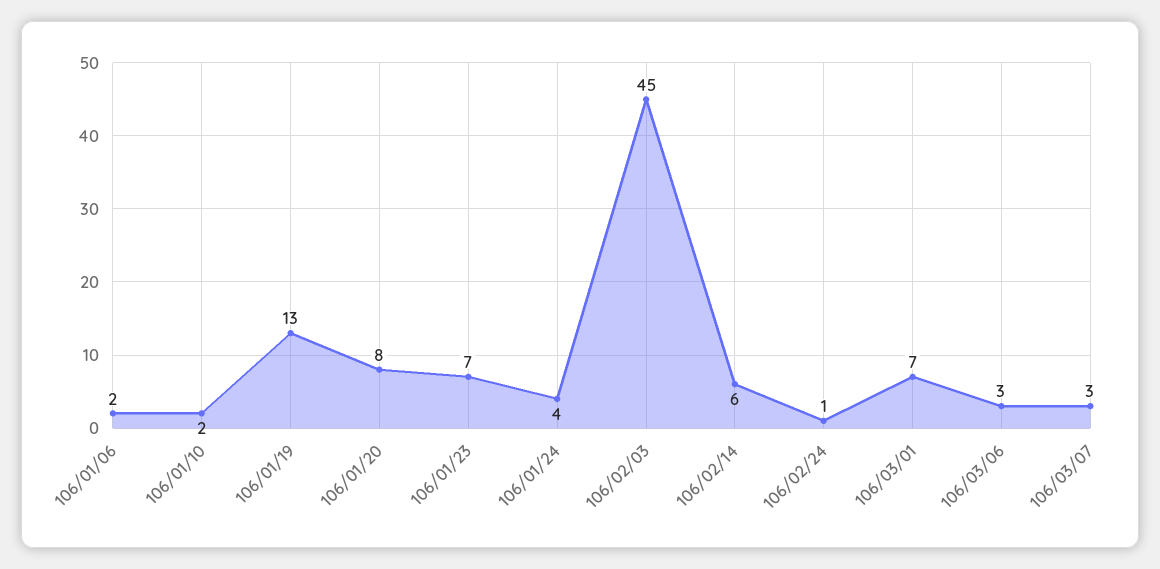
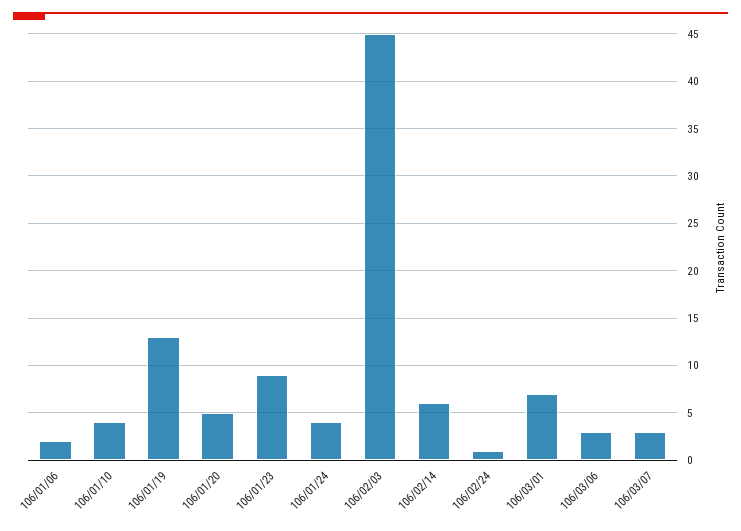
106/01/10: 2 -> 4
106/01/20: 8 -> 5
106/01/23: 7 -> 9

